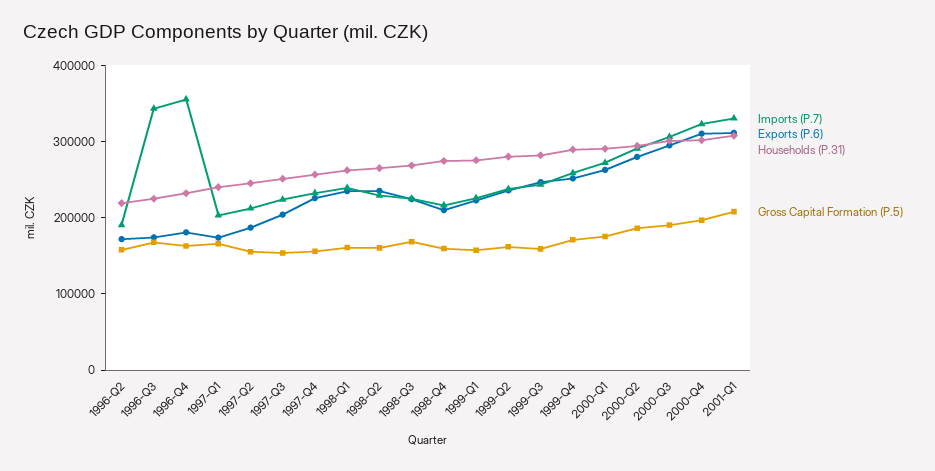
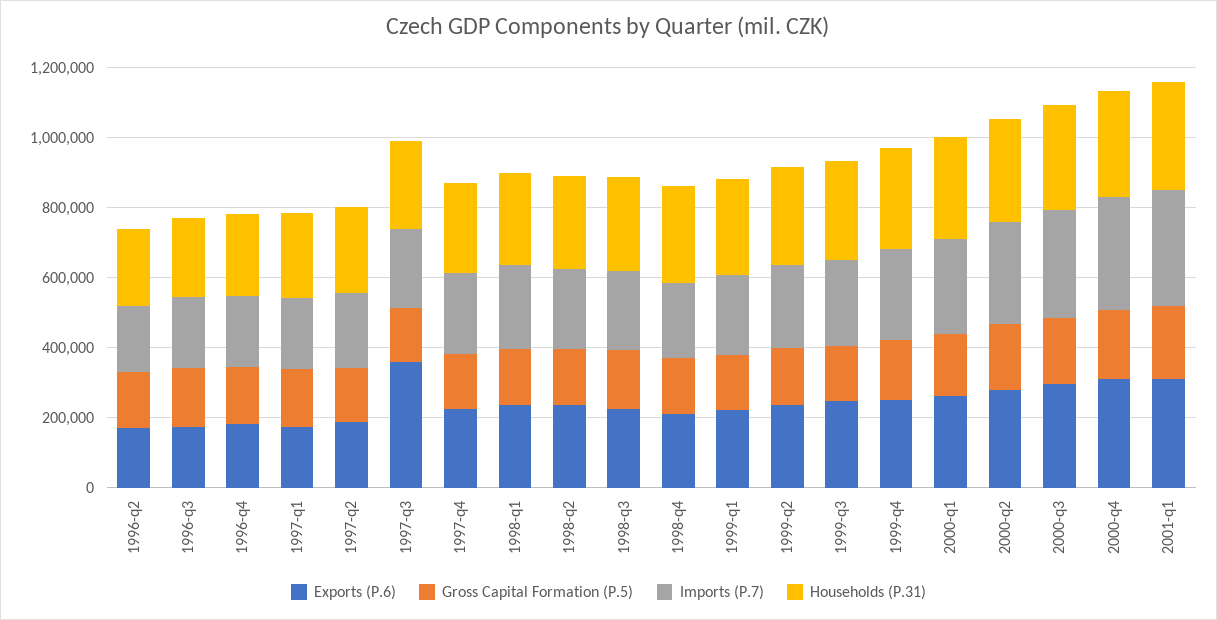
Imports (P.7), 1996-Q3: 340000 -> 200000
Imports (P.7), 1996-Q4: 360000 -> 200000
Exports (P.6), 1997-Q3: 200000 -> 350000

